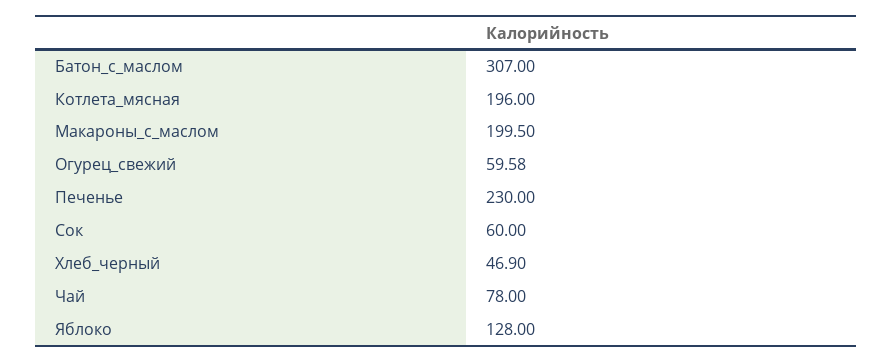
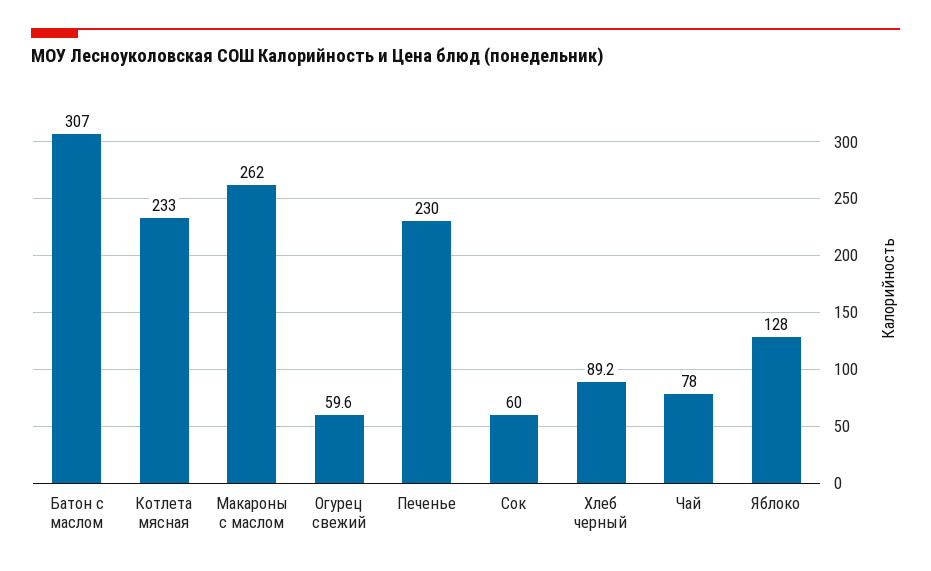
Котлета_мясная: 196 -> 233
Макароны_с_маслом: 199.5 -> 262
Хлеб_черный: 46.9 -> 89.2

